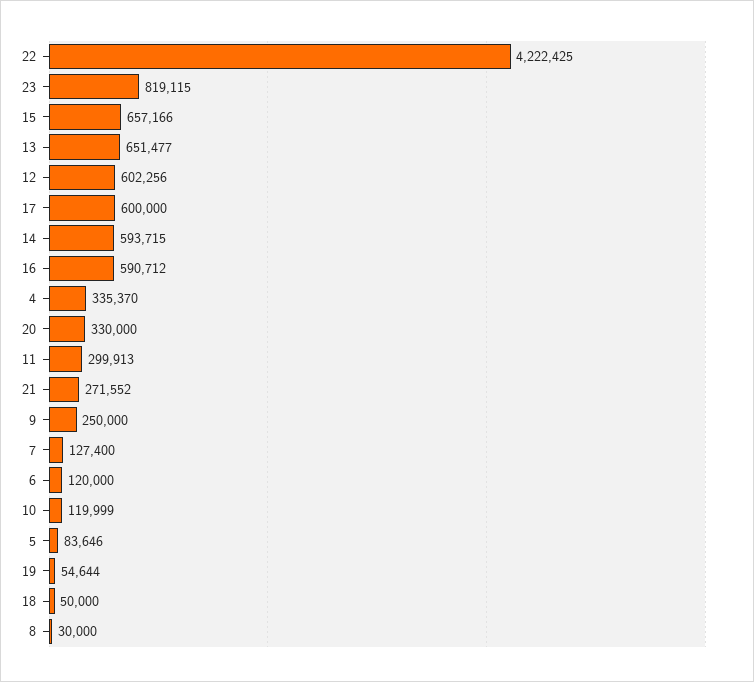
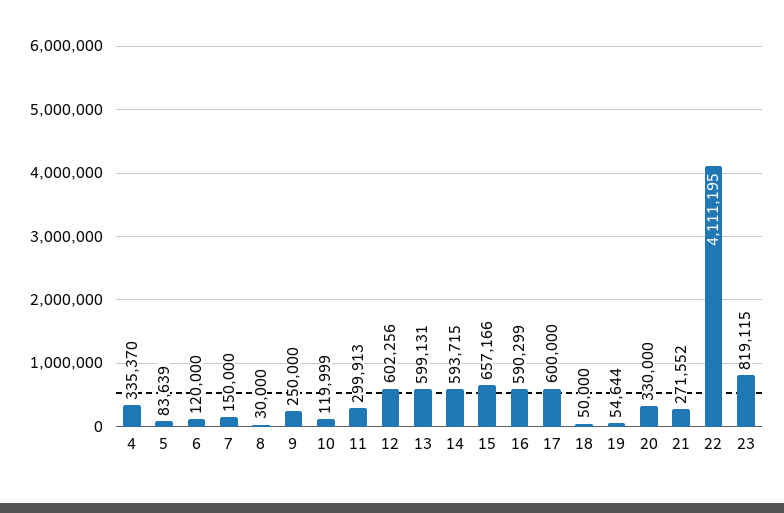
22: 4222425 -> 4111195
13: 651477 -> 599131
16: 590712 -> 590299
7: 127400 -> 150000
5: 83646 -> 83639

